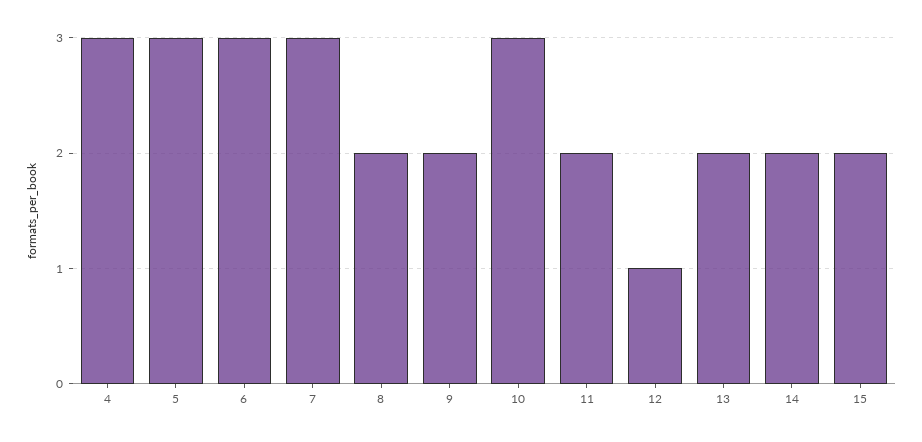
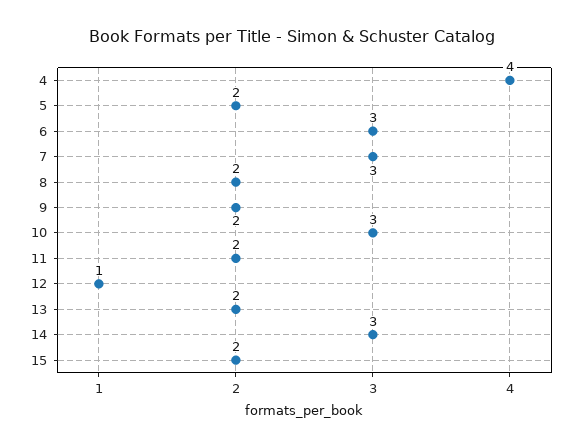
4: 3 -> 4
5: 3 -> 2
14: 2 -> 3

